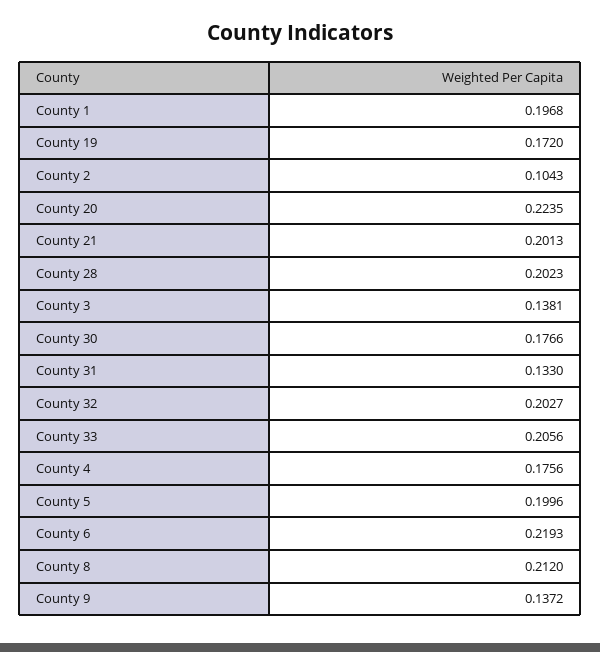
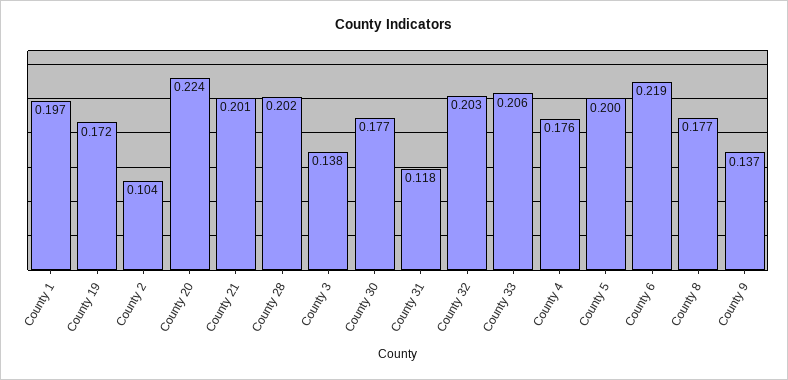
County 31: 0.133 -> 0.118
County 8: 0.212 -> 0.177

